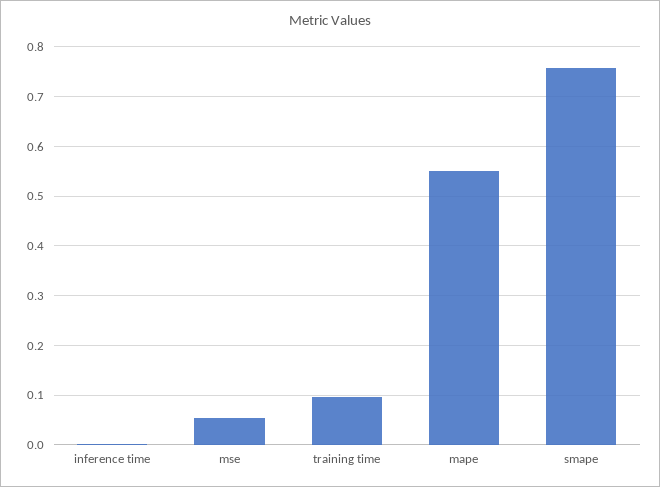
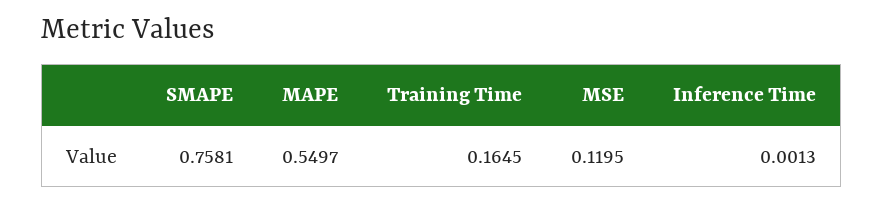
mse: 0.06 -> 0.1195
training time: 0.1 -> 0.1645

